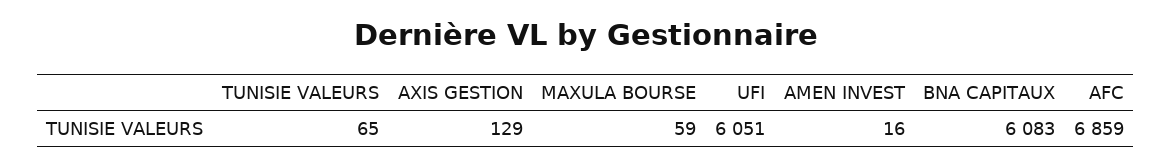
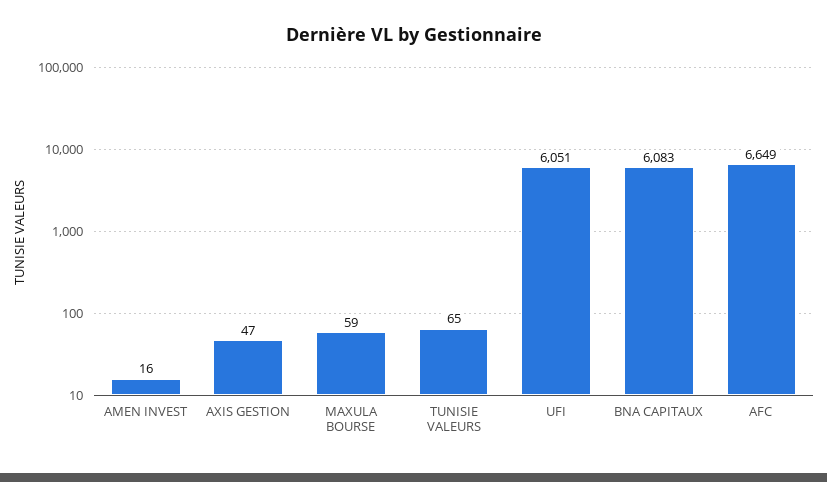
AXIS GESTION: 129 -> 47
AFC: 6859 -> 6649

